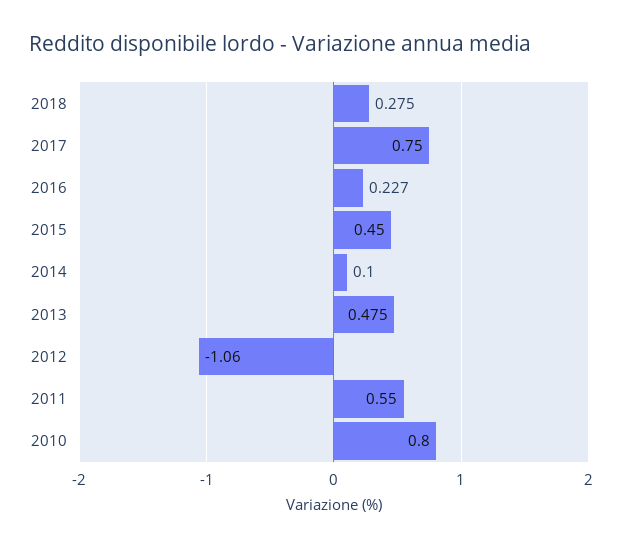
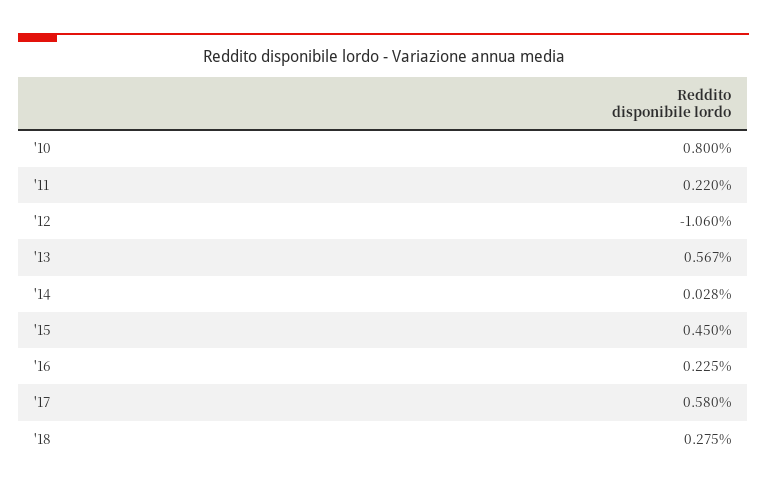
2017: 0.75 -> 0.58
2016: 0.227 -> 0.225
2014: 0.1 -> 0.028
2013: 0.475 -> 0.567
2011: 0.55 -> 0.22

